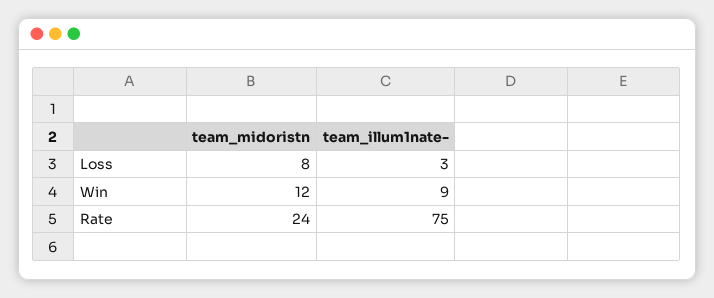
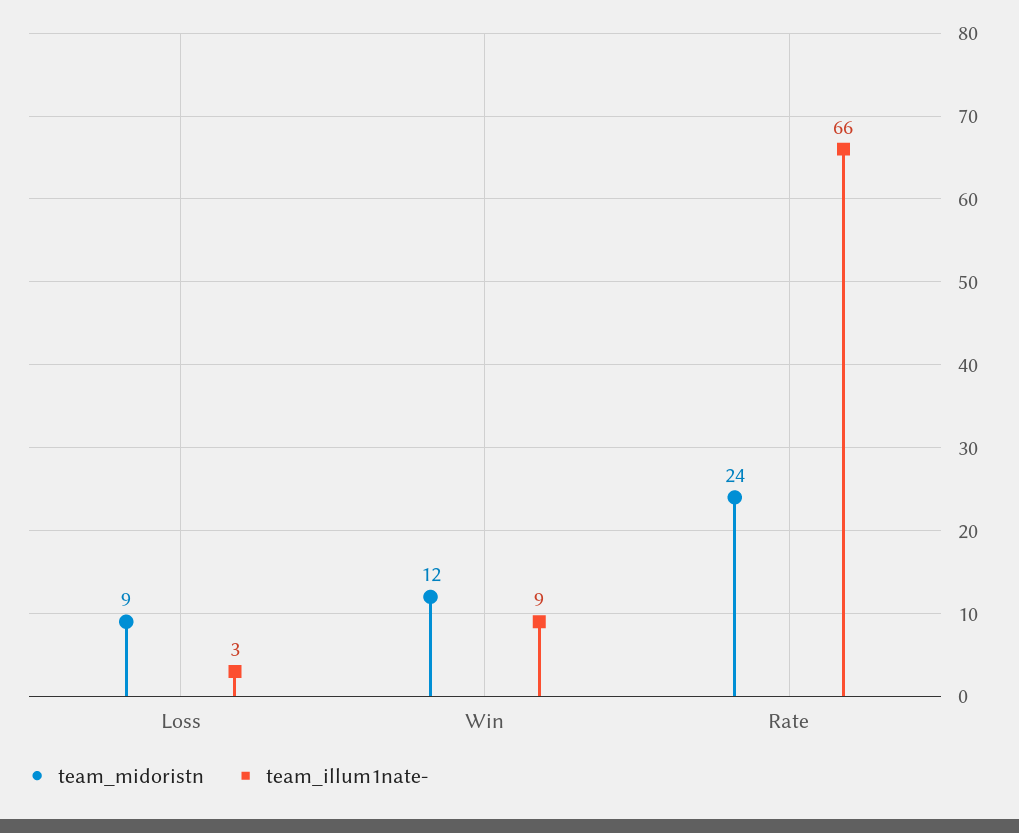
team_midoristn, Loss: 8 -> 9
team_illum1nate-, Rate: 75 -> 66

